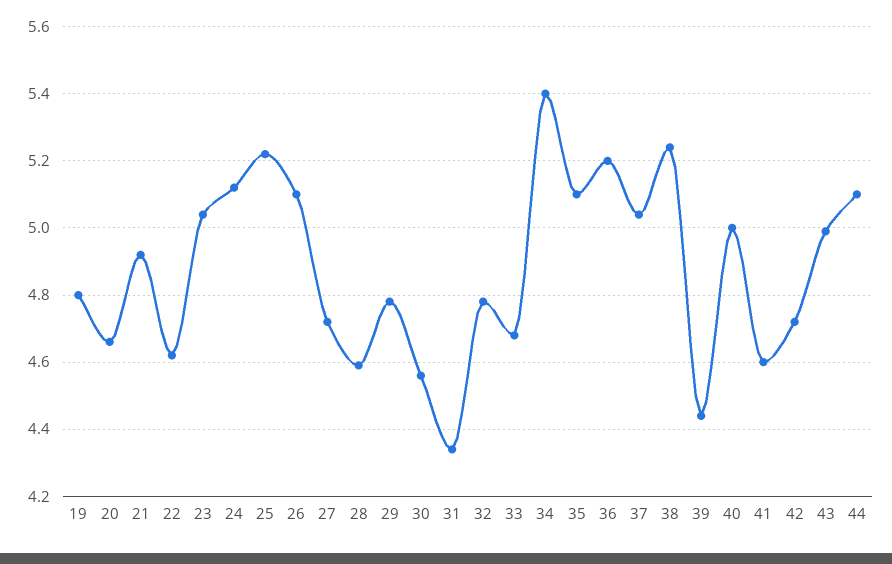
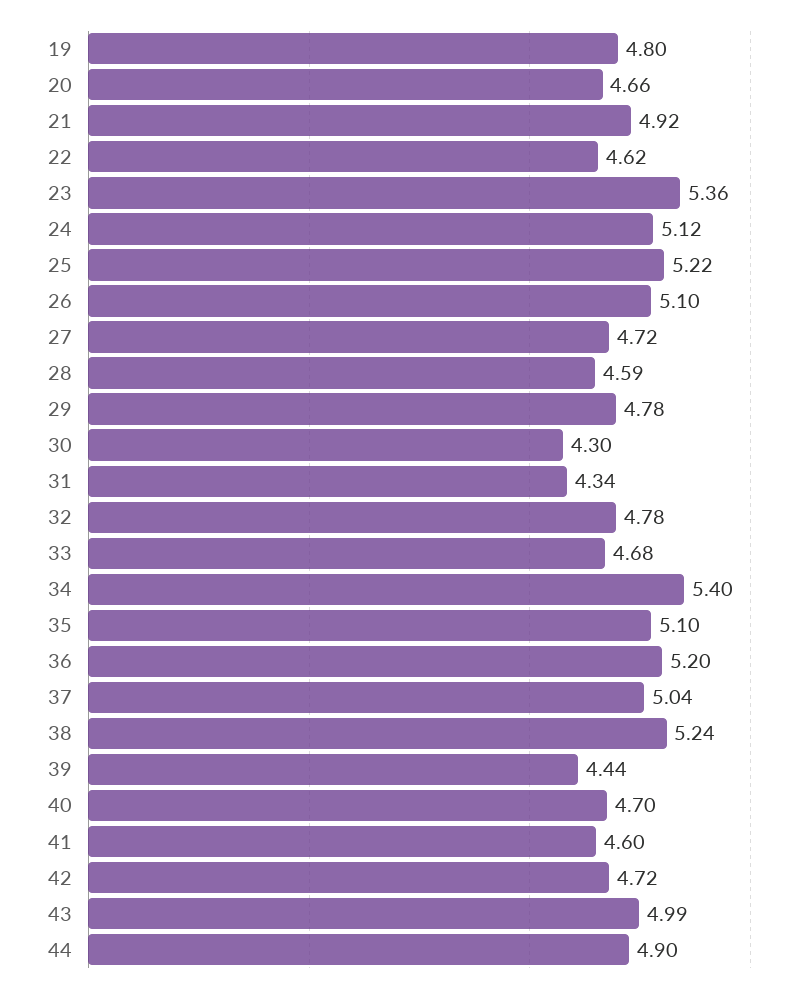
23: 5.05 -> 5.36
30: 4.55 -> 4.3
40: 5 -> 4.7
44: 5.1 -> 4.9

